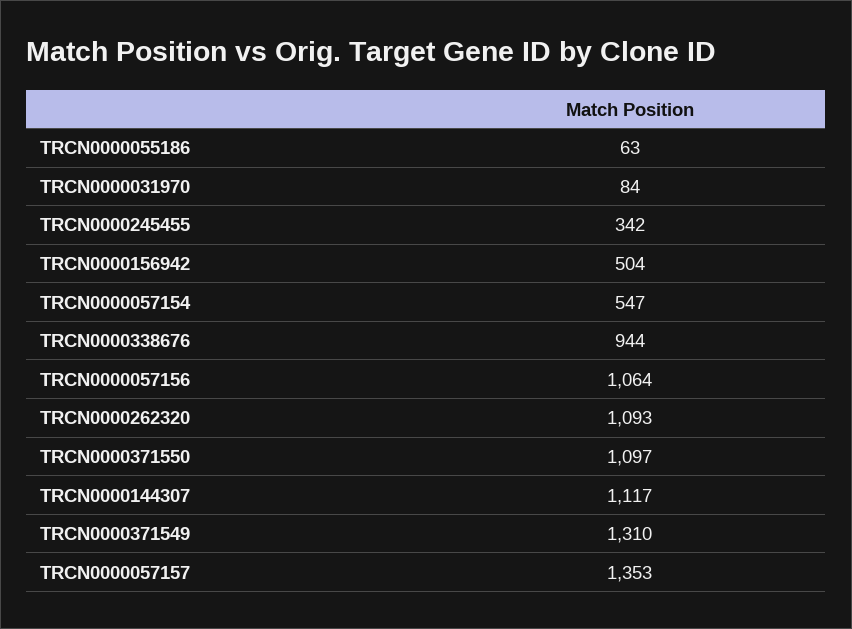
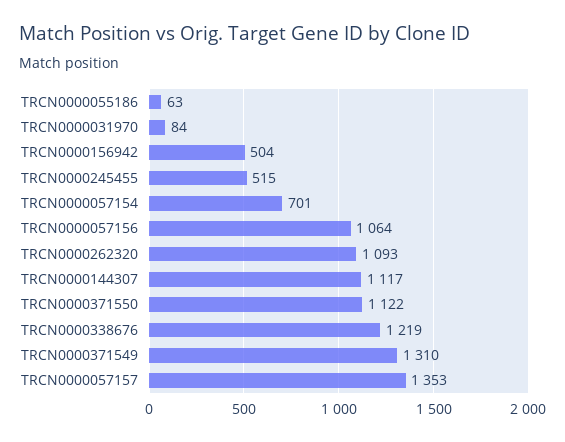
TRCN0000245455: 342 -> 515
TRCN0000057154: 547 -> 701
TRCN0000338676: 944 -> 1219
TRCN0000371550: 1097 -> 1122

